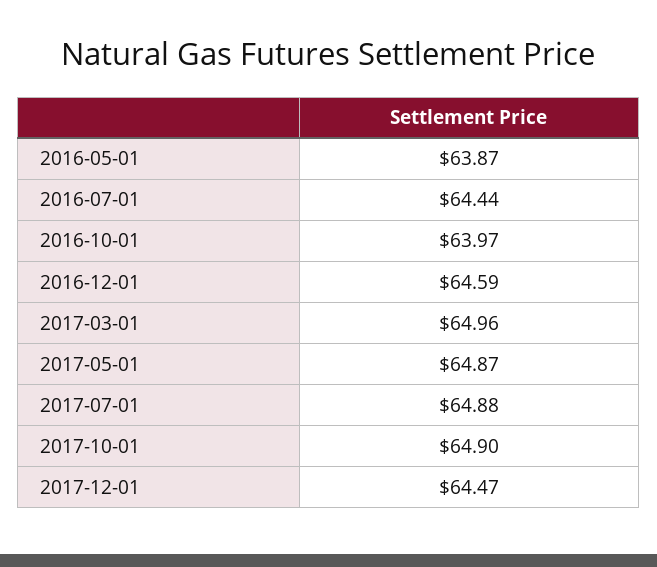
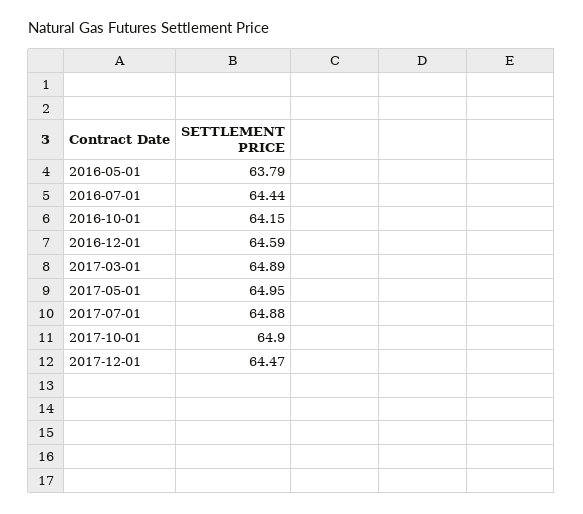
2016-05-01: 63.87 -> 63.79
2016-10-01: 63.97 -> 64.15
2017-03-01: 64.96 -> 64.89
2017-05-01: 64.87 -> 64.95

